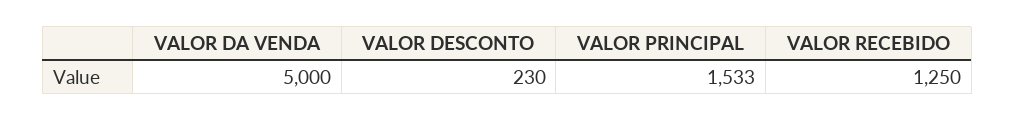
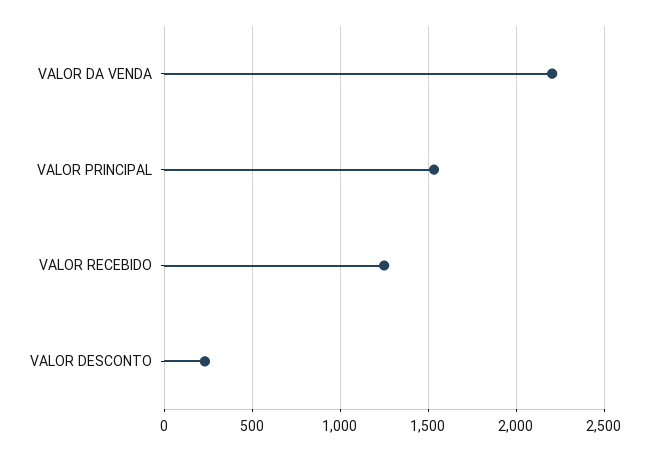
VALOR DA VENDA: 5000 -> 2200

